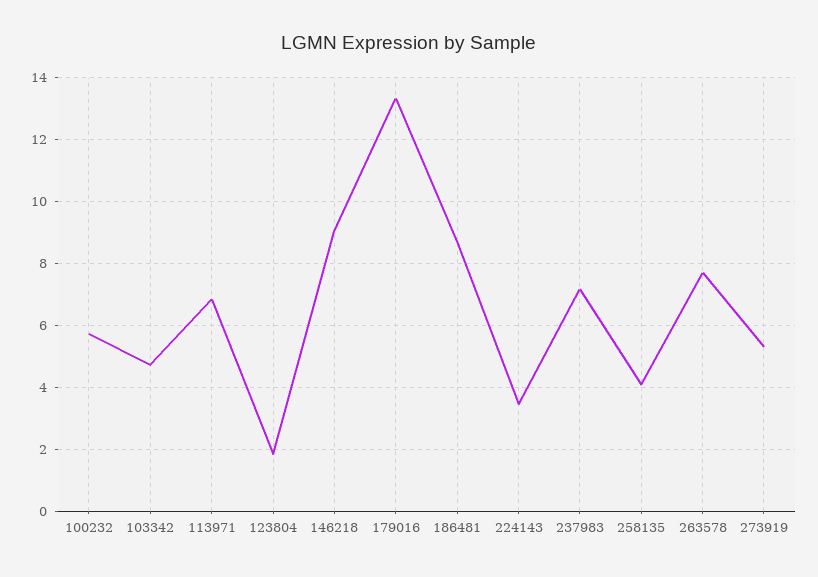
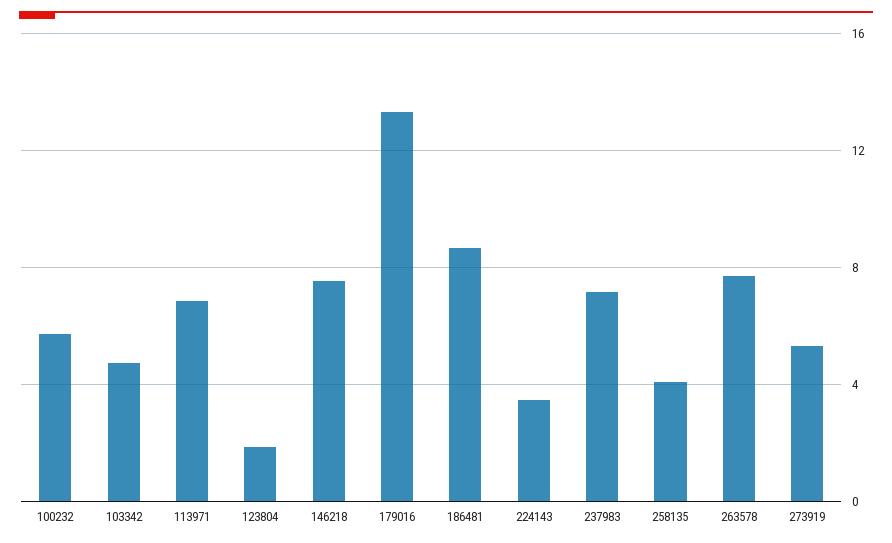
146218: 9 -> 7.5

